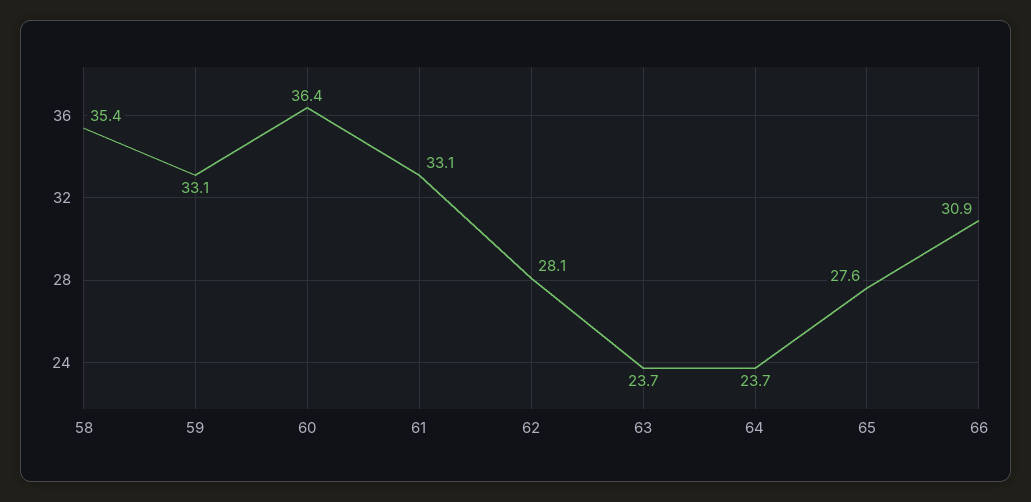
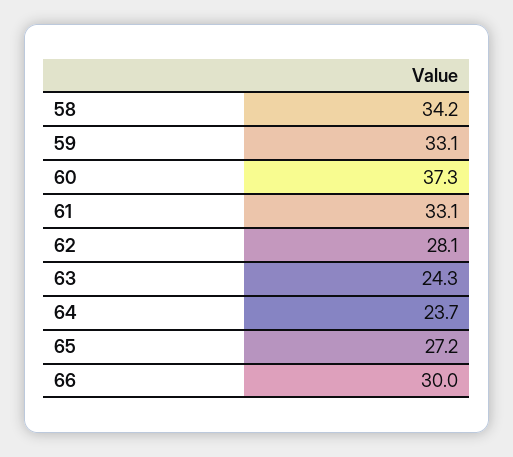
58: 35.4 -> 34.2
60: 36.4 -> 37.3
63: 23.7 -> 24.3
65: 27.6 -> 27.2
66: 30.9 -> 30

